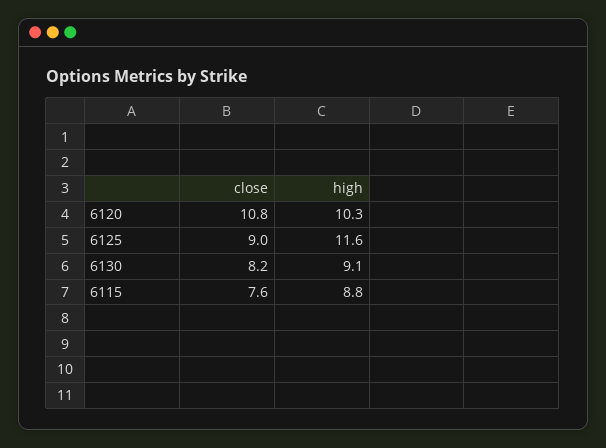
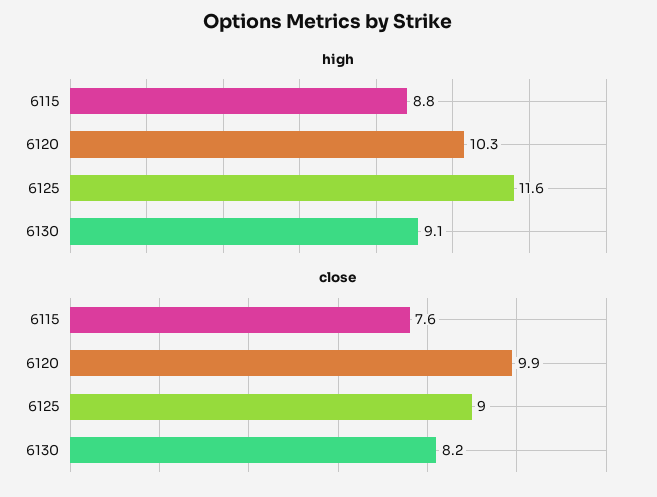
close, 6120: 10.8 -> 9.9

